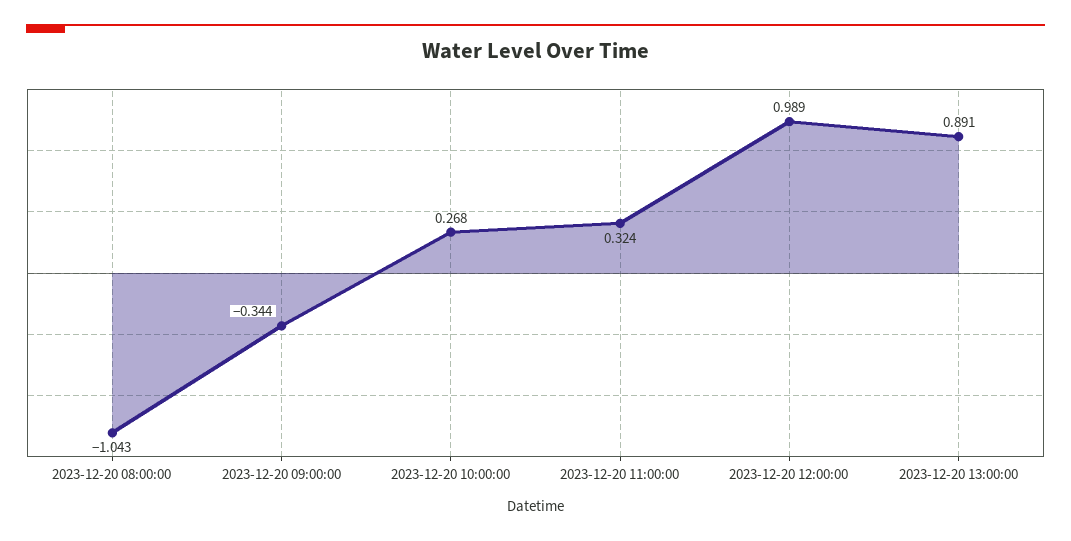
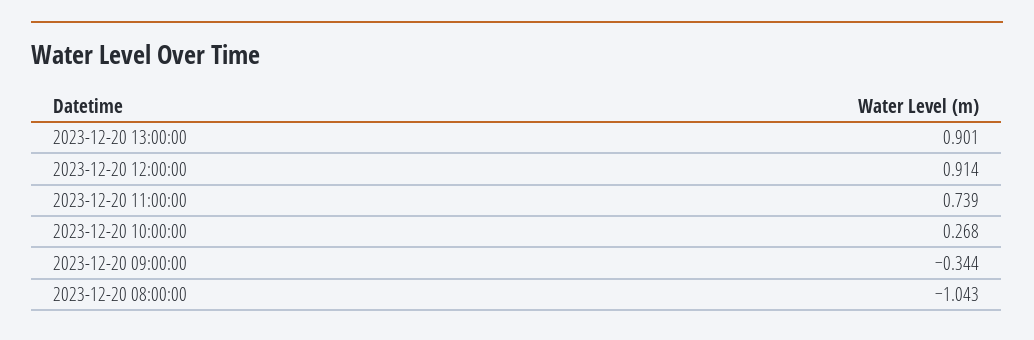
2023-12-20 11:00:00: 0.324 -> 0.739
2023-12-20 12:00:00: 0.989 -> 0.914
2023-12-20 13:00:00: 0.891 -> 0.901

